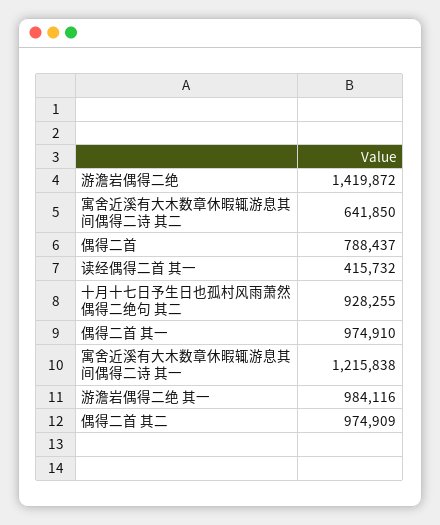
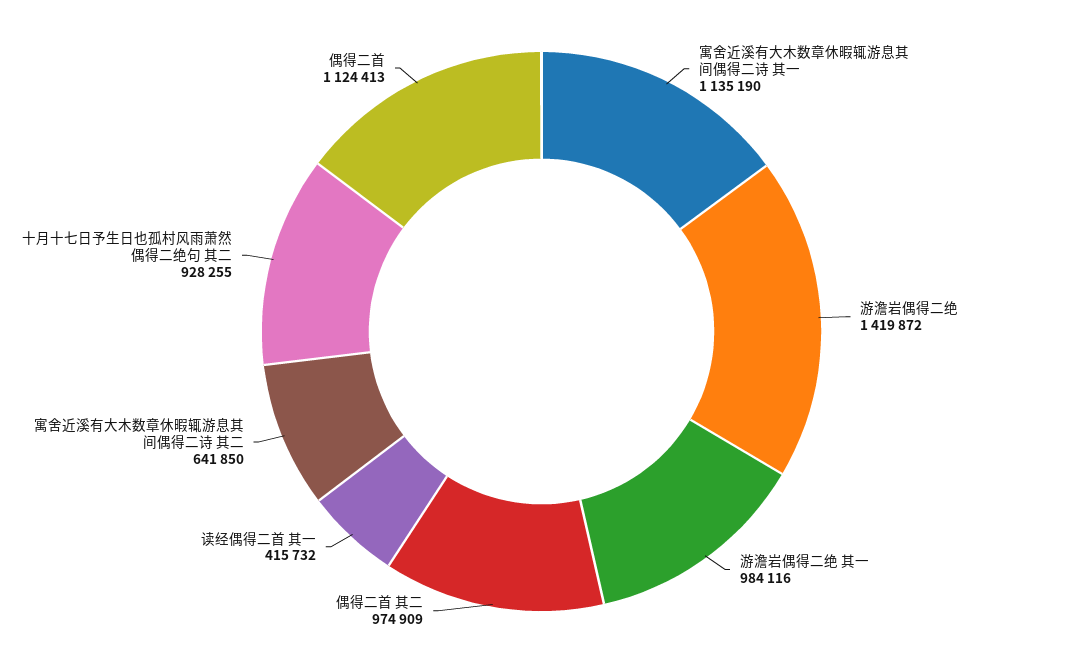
偶得二首: 788437 -> 1124413
偶得二首 其一: 974910 -> none
寓舍近溪有大木数章休暇辄游息其间偶得二诗 其一: 1215838 -> 1135190

